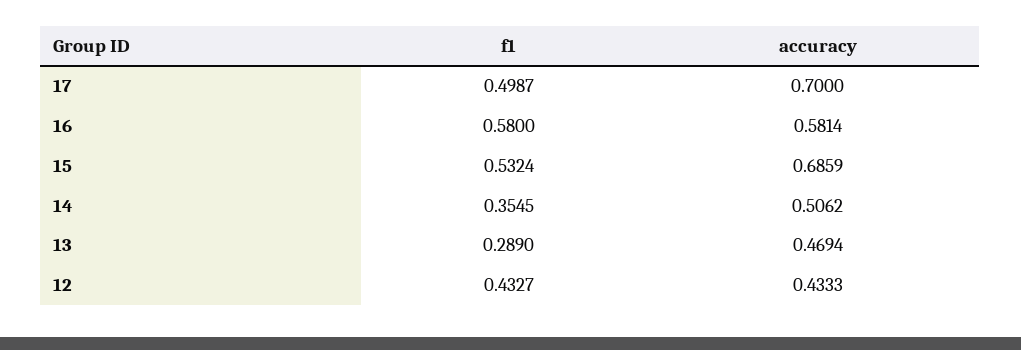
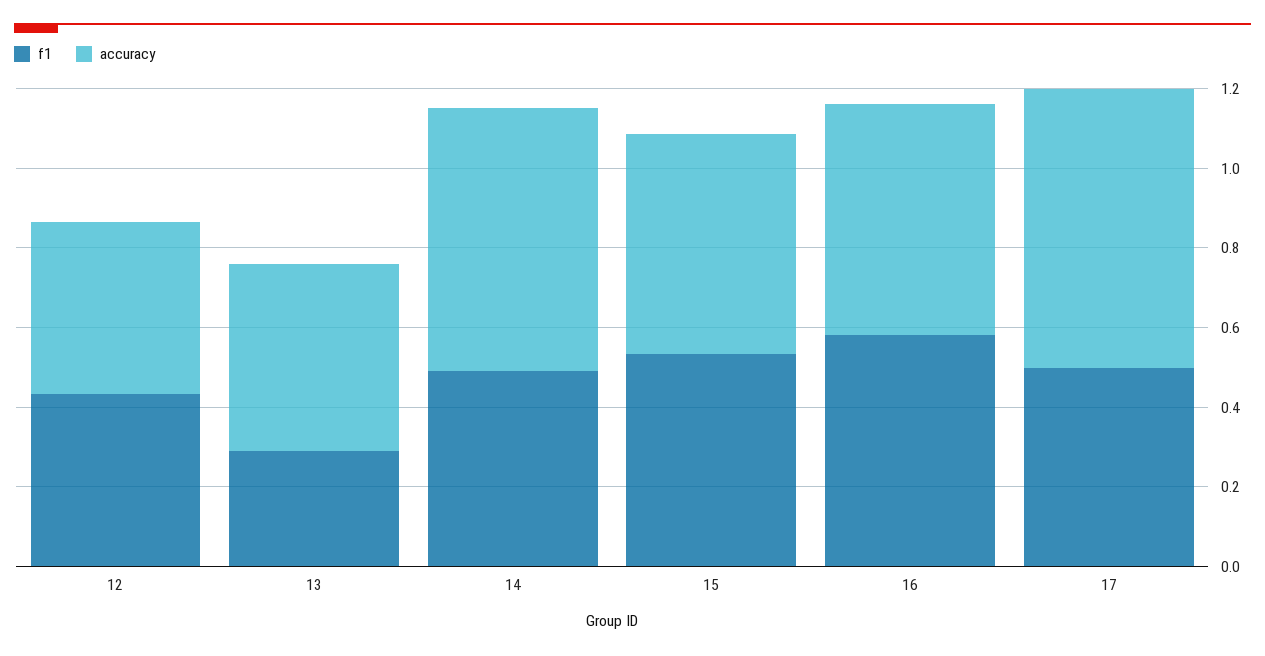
accuracy, 15: 0.6859 -> 0.55
f1, 14: 0.3545 -> 0.5
accuracy, 14: 0.5062 -> 0.65

